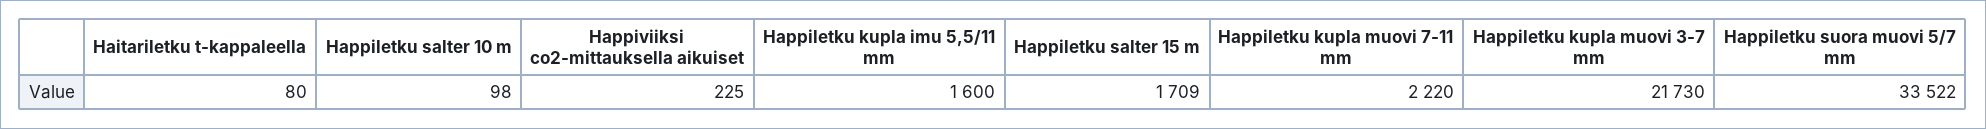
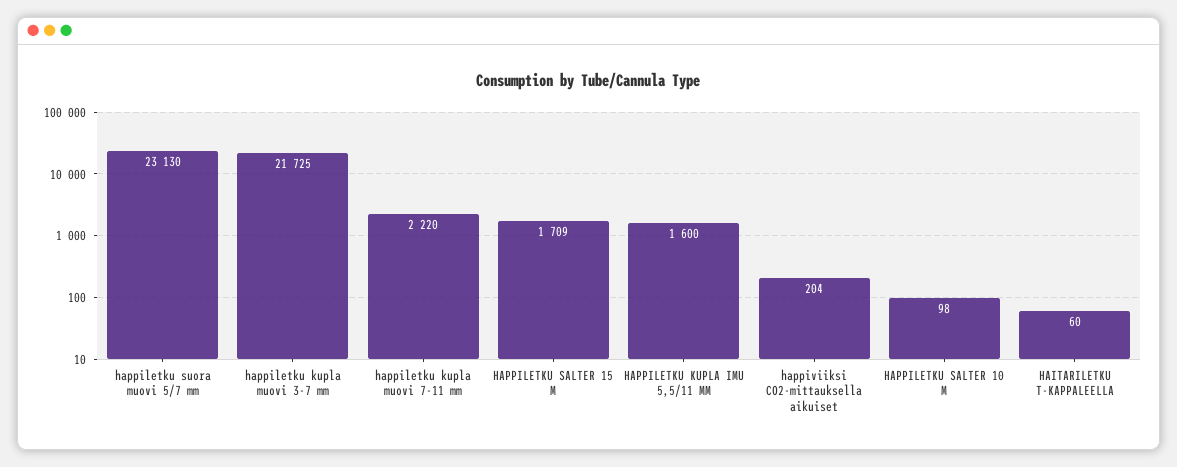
Haitariletku t-kappaleella: 80 -> 60
Happiviiksi co2-mittauksella aikuiset: 225 -> 204
Happiletku kupla muovi 3-7 mm: 21730 -> 21725
Happiletku suora muovi 5/7 mm: 33522 -> 23130

